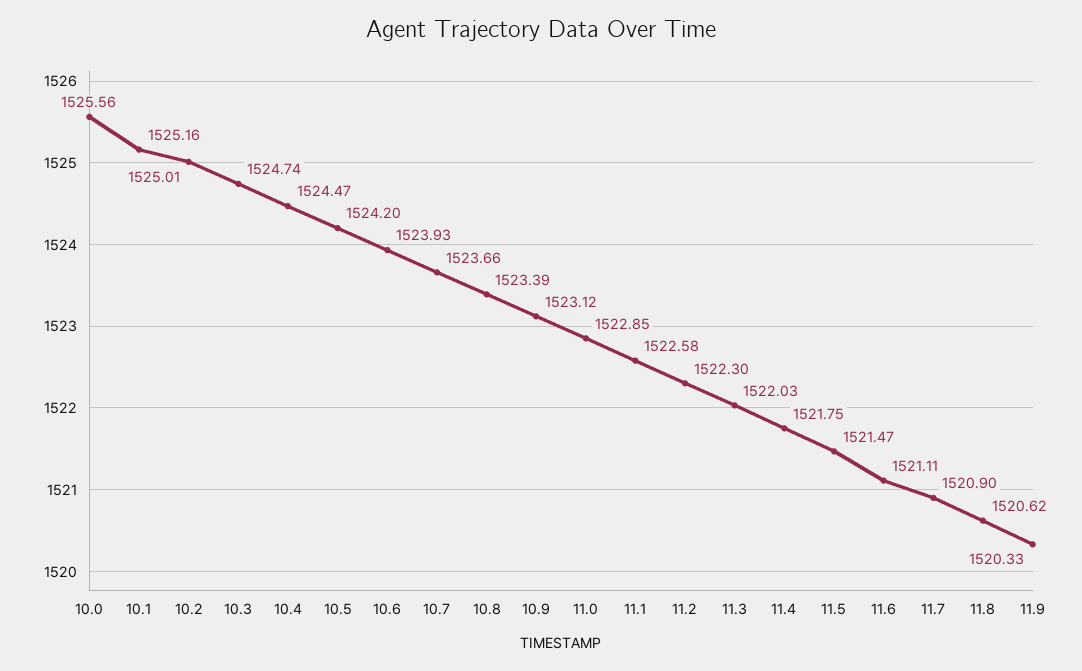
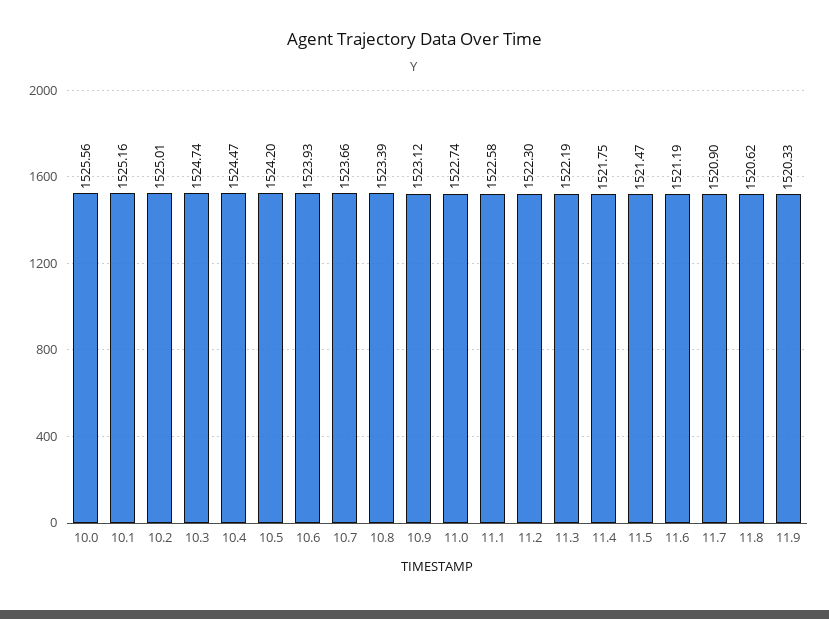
11.0: 1522.85 -> 1522.74
11.3: 1522.03 -> 1522.19
11.6: 1521.11 -> 1521.19

